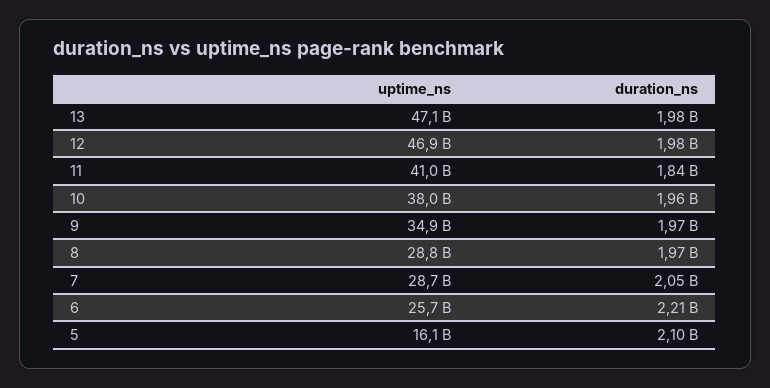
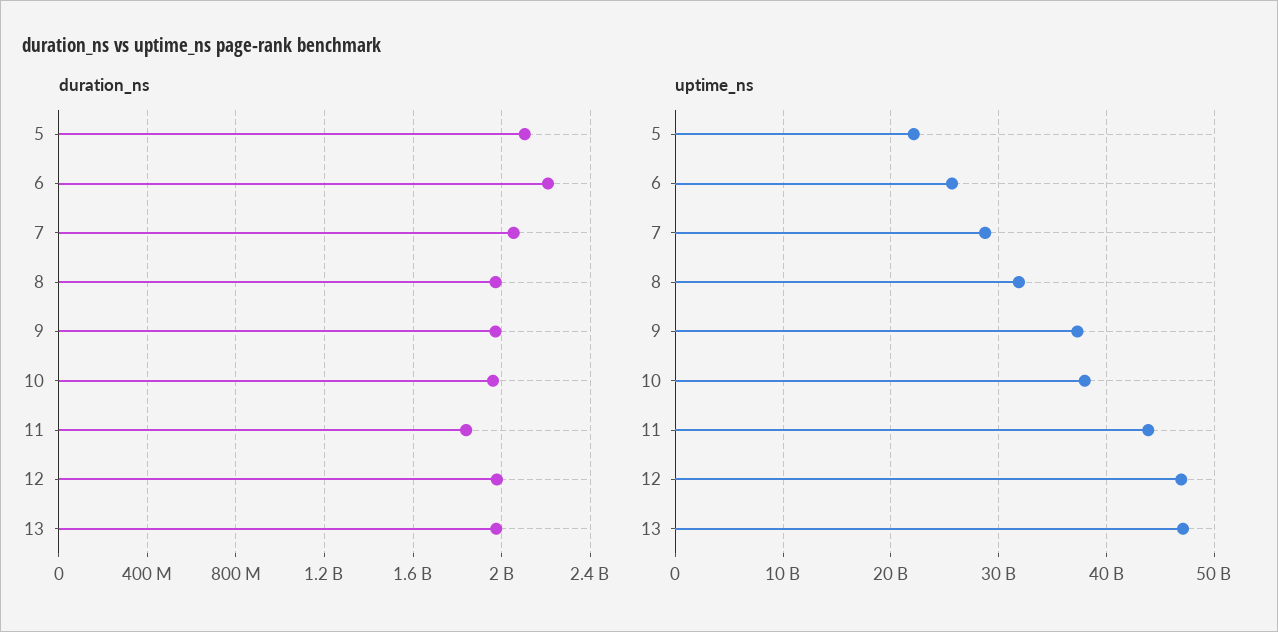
uptime_ns, 11: 41000000000 -> 44000000000
uptime_ns, 9: 34900000000 -> 37000000000
uptime_ns, 8: 28800000000 -> 32000000000
uptime_ns, 5: 16100000000 -> 22000000000

